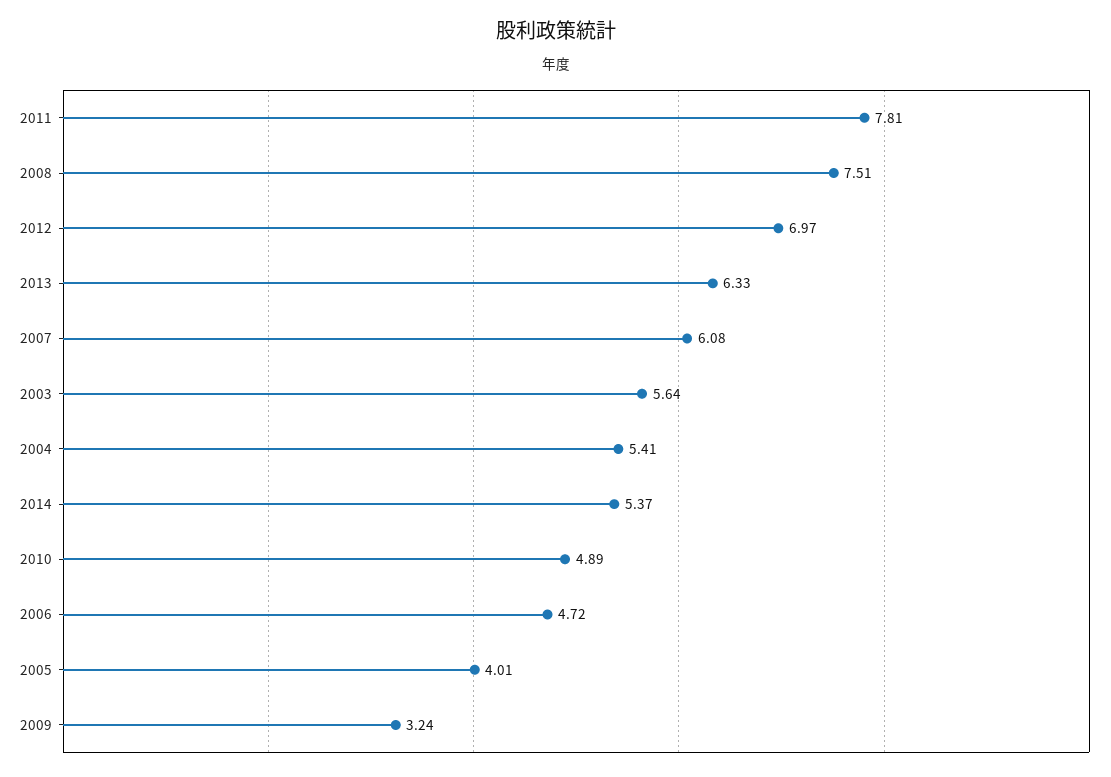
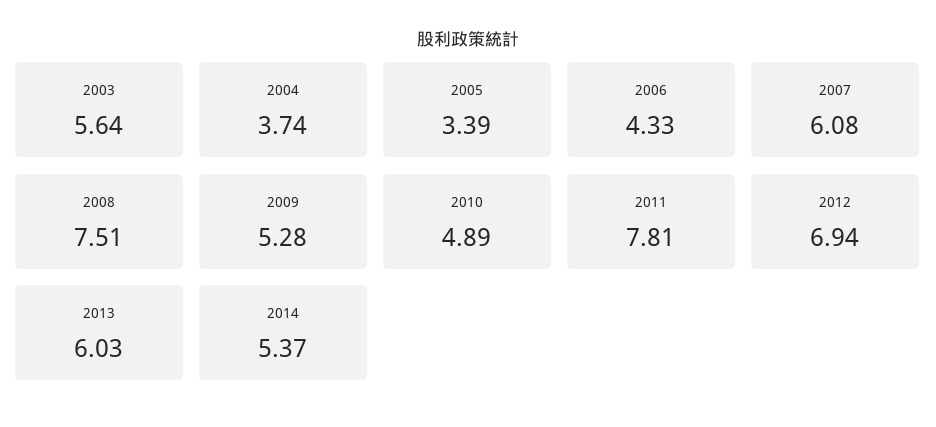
2012: 6.97 -> 6.94
2013: 6.33 -> 6.03
2004: 5.41 -> 3.74
2006: 4.72 -> 4.33
2005: 4.01 -> 3.39
2009: 3.24 -> 5.28

